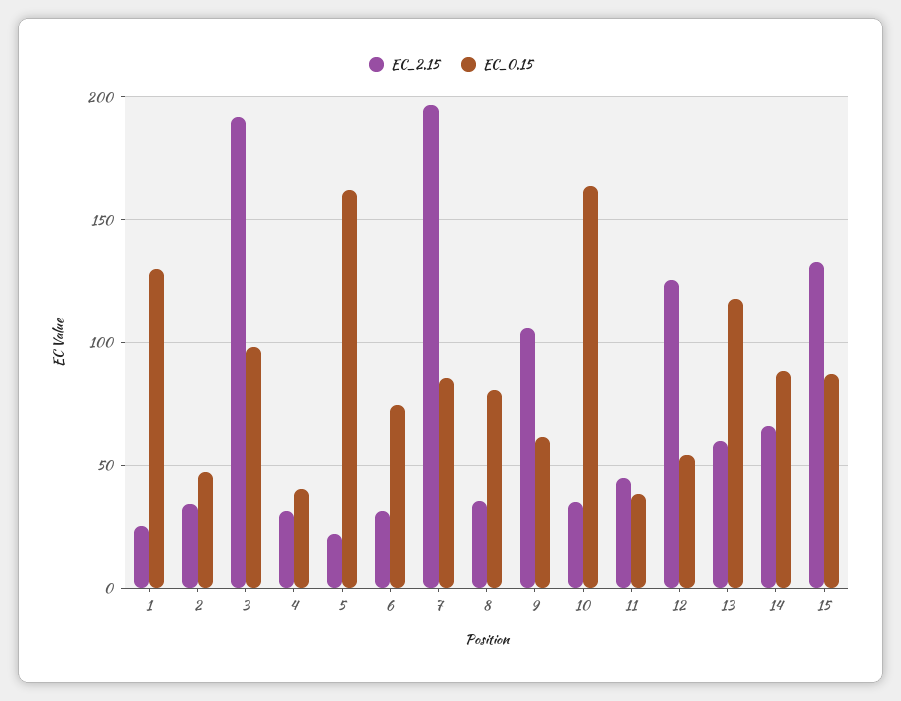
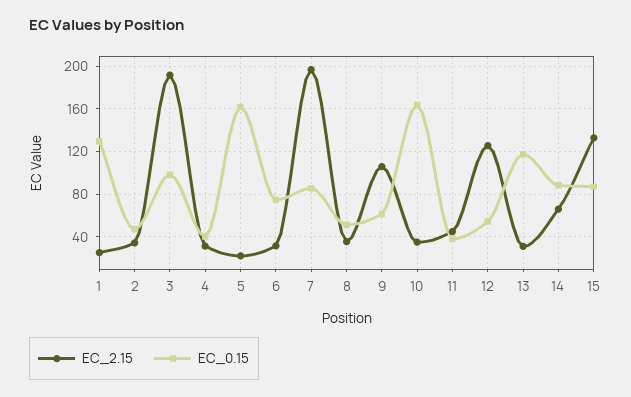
EC_0.15, 8: 80 -> 50
EC_2.15, 13: 60 -> 30

